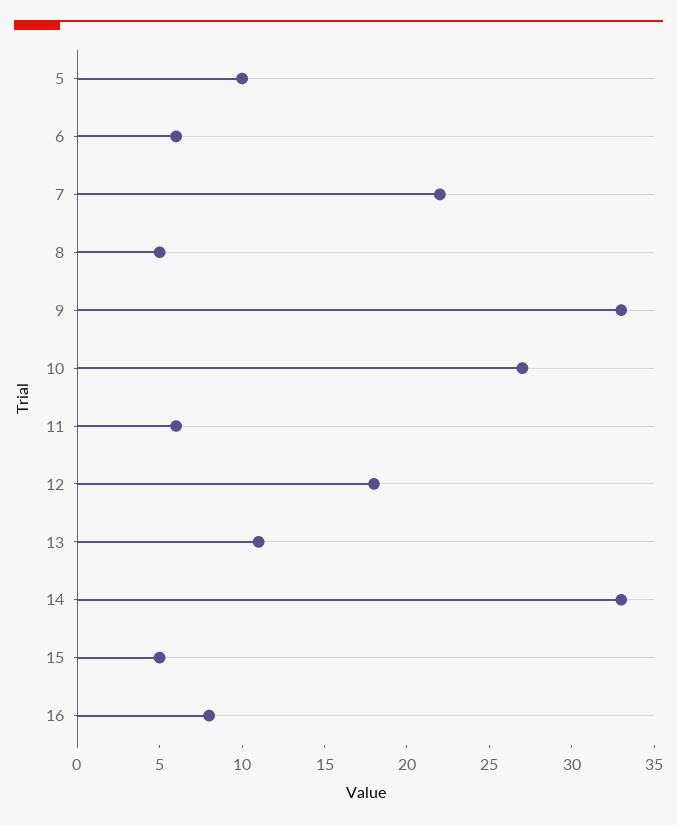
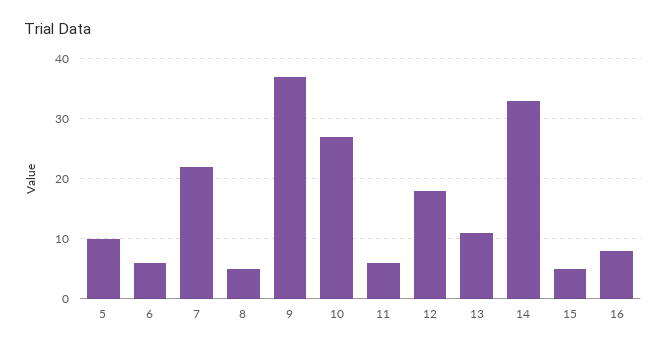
9: 33 -> 37

